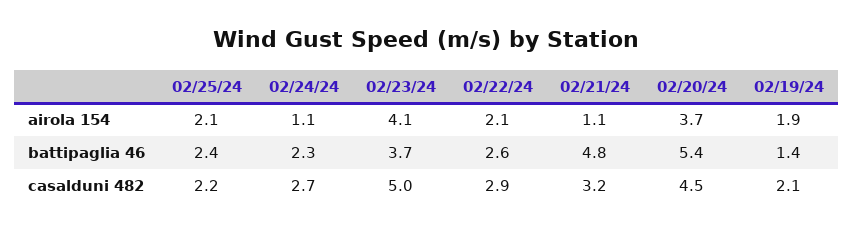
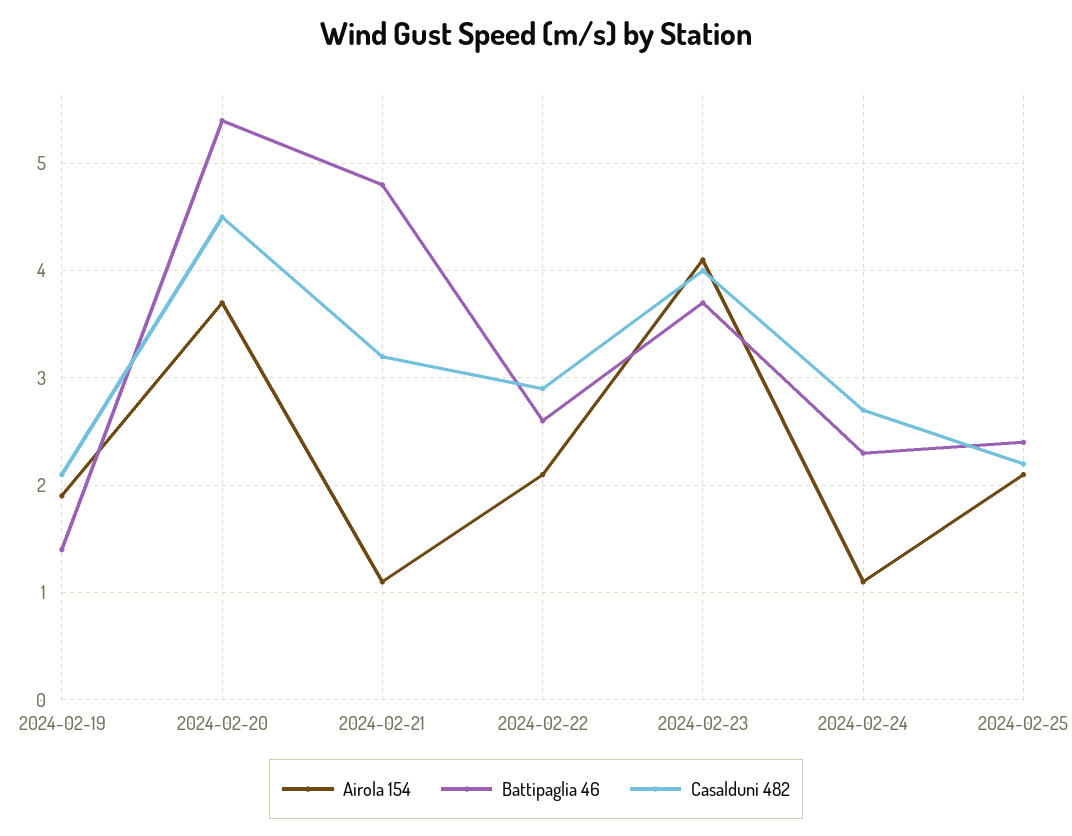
casalduni 482, 02/23/24: 5 -> 4

